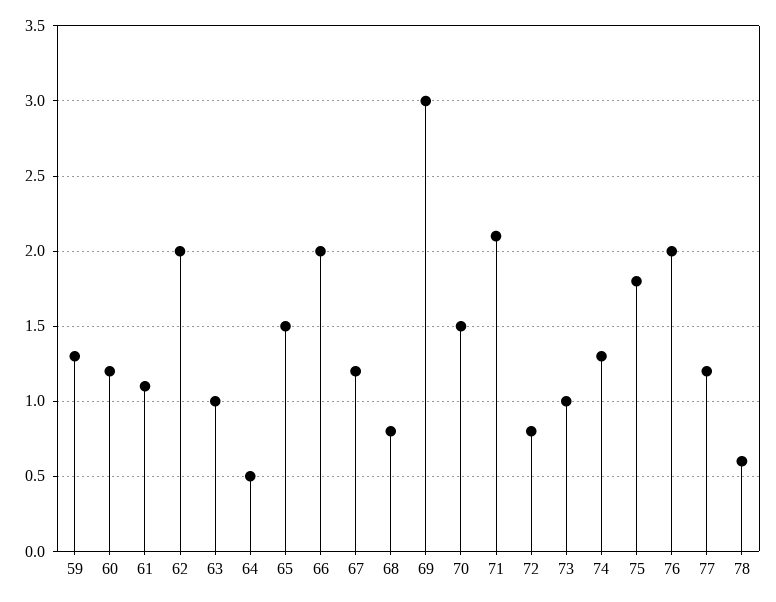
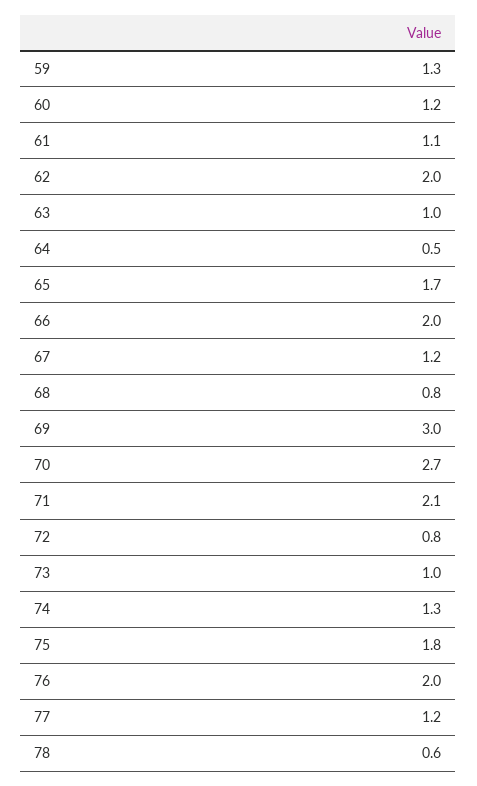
65: 1.5 -> 1.7
70: 1.5 -> 2.7

